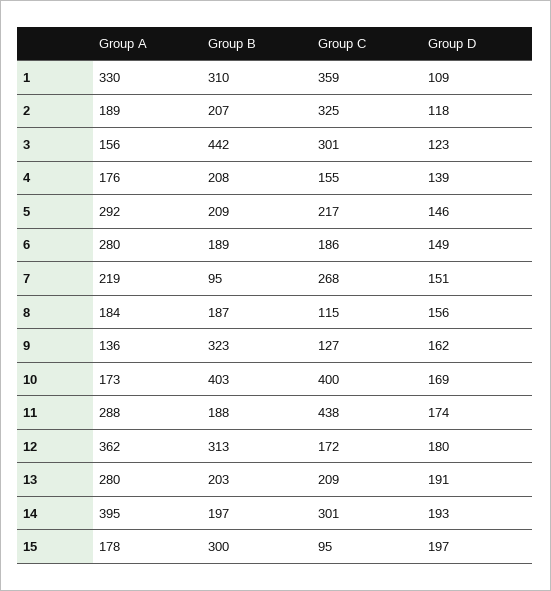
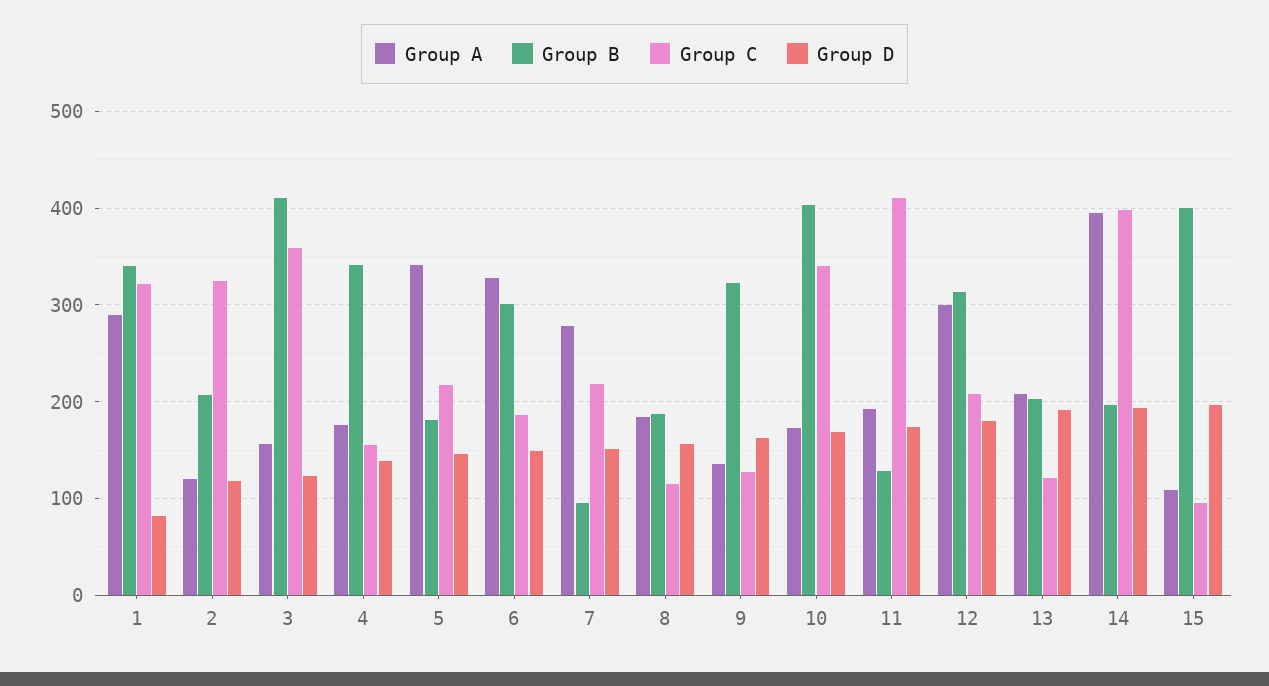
Group A, 1: 330 -> 290
Group B, 1: 310 -> 340
Group C, 1: 359 -> 320
Group D, 1: 109 -> 80
Group A, 2: 189 -> 120
Group B, 3: 442 -> 410
Group C, 3: 301 -> 360
Group B, 4: 208 -> 340
Group A, 5: 292 -> 340
Group B, 5: 209 -> 180
Group A, 6: 280 -> 330
Group B, 6: 189 -> 300
Group A, 7: 219 -> 280
Group C, 7: 268 -> 220
Group C, 10: 400 -> 340
Group A, 11: 288 -> 190
Group B, 11: 188 -> 130
Group C, 11: 438 -> 410
Group A, 12: 362 -> 300
Group C, 12: 172 -> 210
Group A, 13: 280 -> 210
Group C, 13: 209 -> 120
Group C, 14: 301 -> 400
Group A, 15: 178 -> 110
Group B, 15: 300 -> 400

